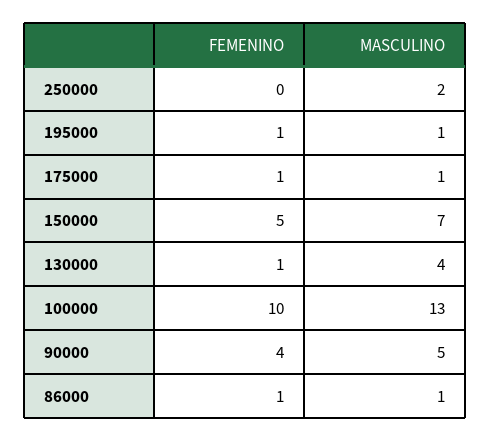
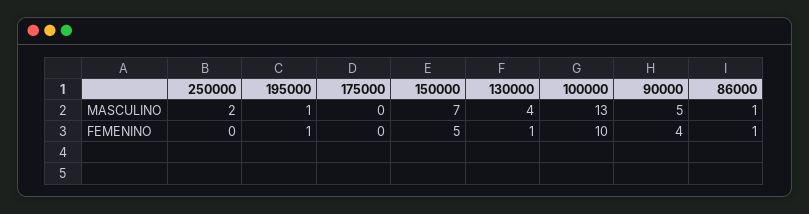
FEMENINO, 175000: 1 -> 0
MASCULINO, 175000: 1 -> 0

